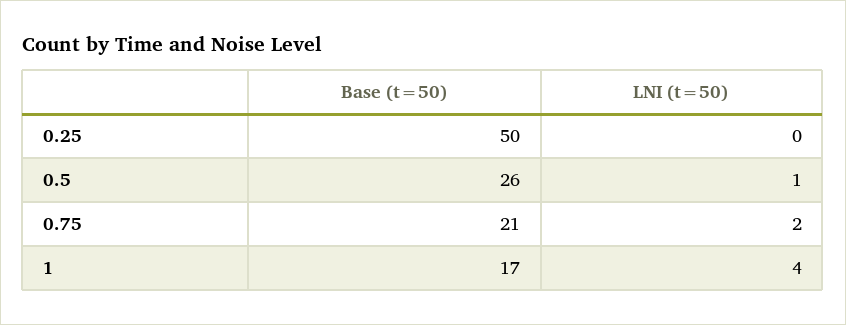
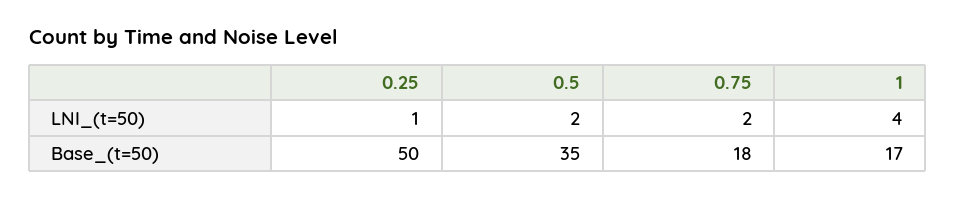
LNI (t=50), 0.25: 0 -> 1
Base (t=50), 0.5: 26 -> 35
LNI (t=50), 0.5: 1 -> 2
Base (t=50), 0.75: 21 -> 18

